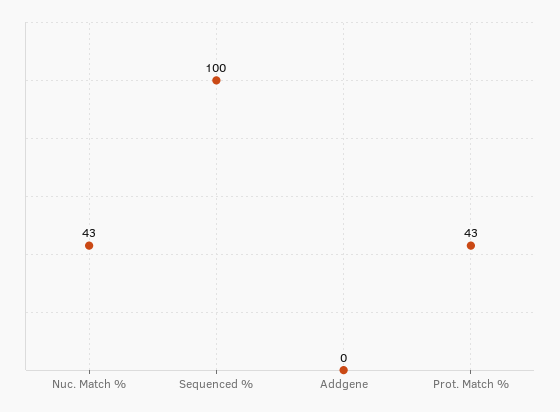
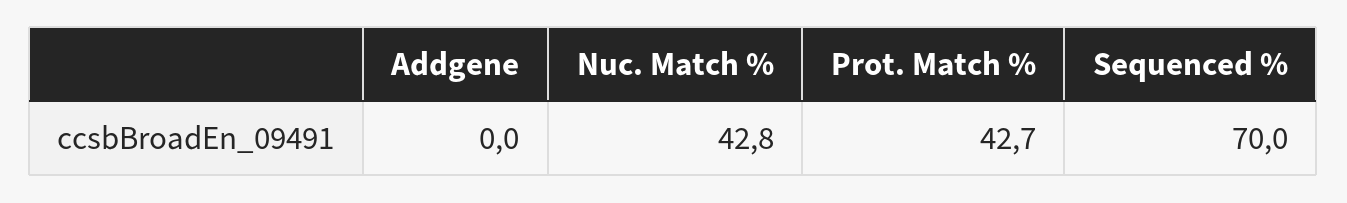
Sequenced %: 100 -> 70

